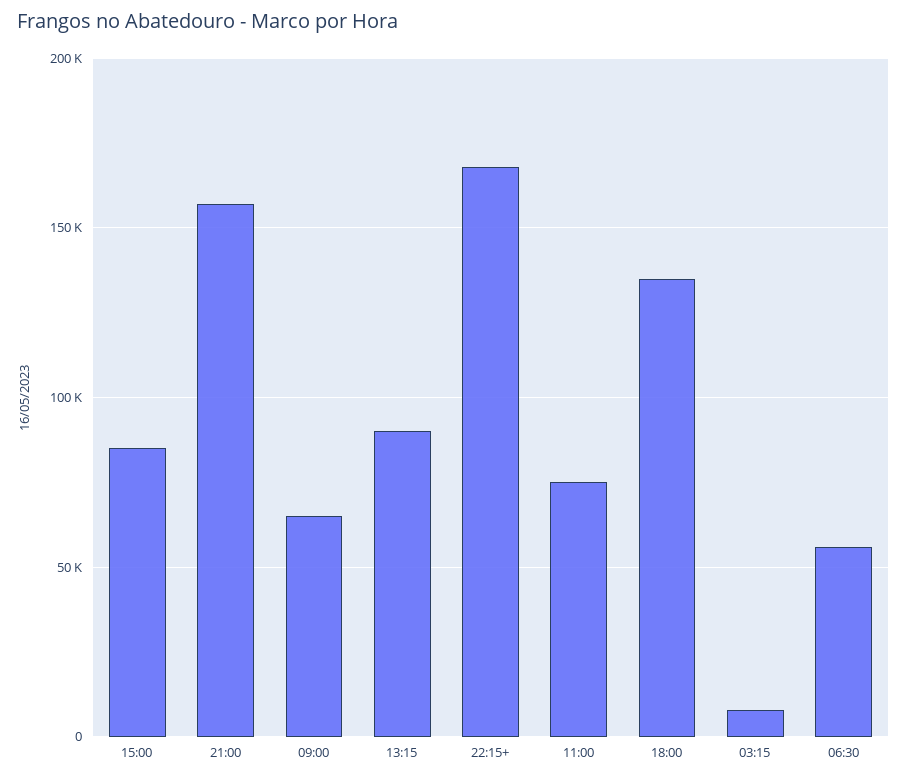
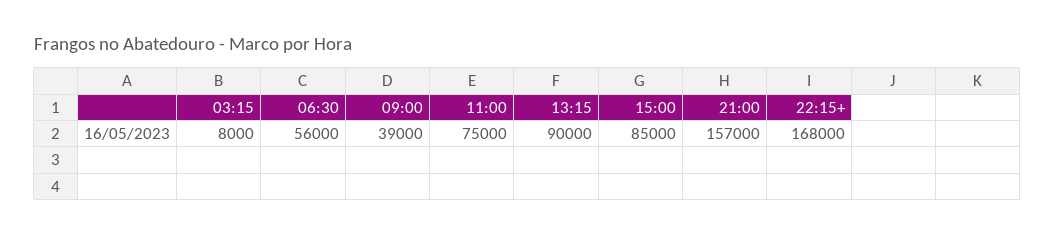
09:00: 65000 -> 39000
18:00: 135000 -> none

